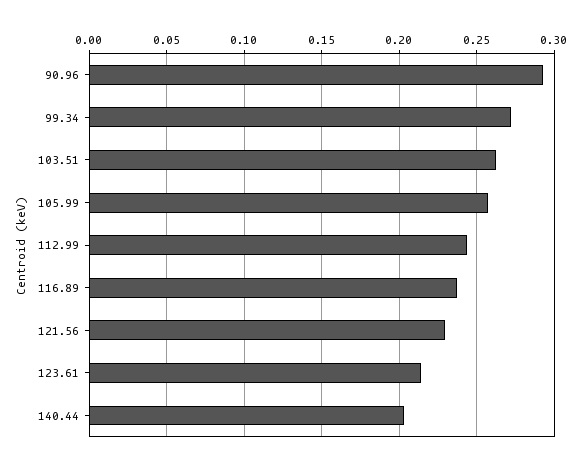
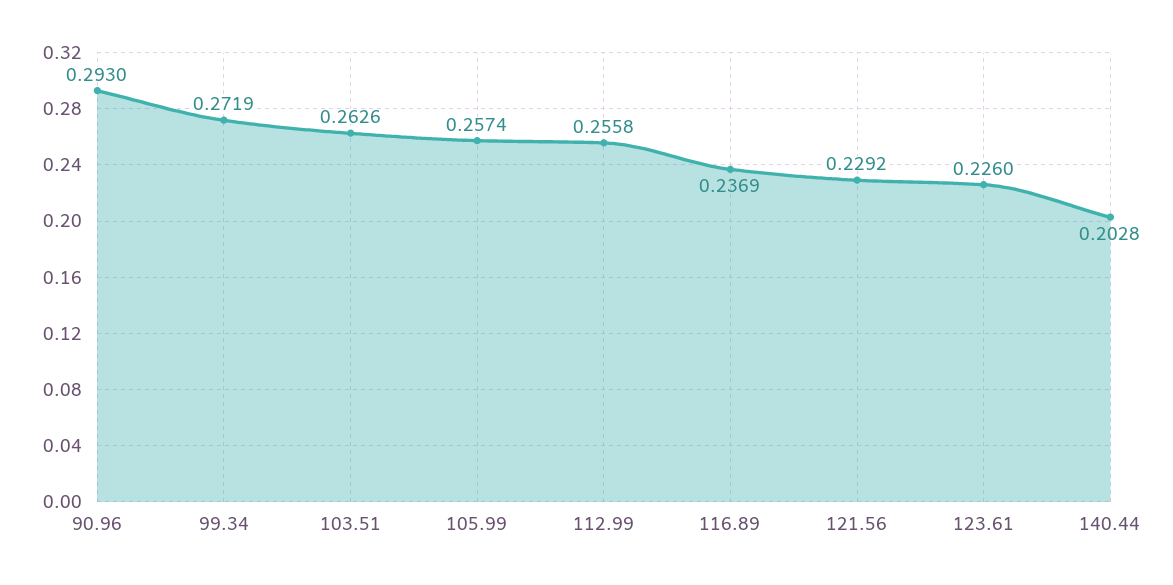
112.99: 0.245 -> 0.2558
123.61: 0.215 -> 0.226

